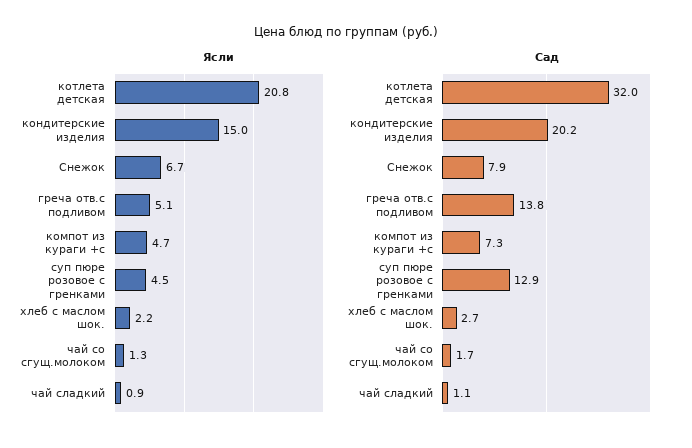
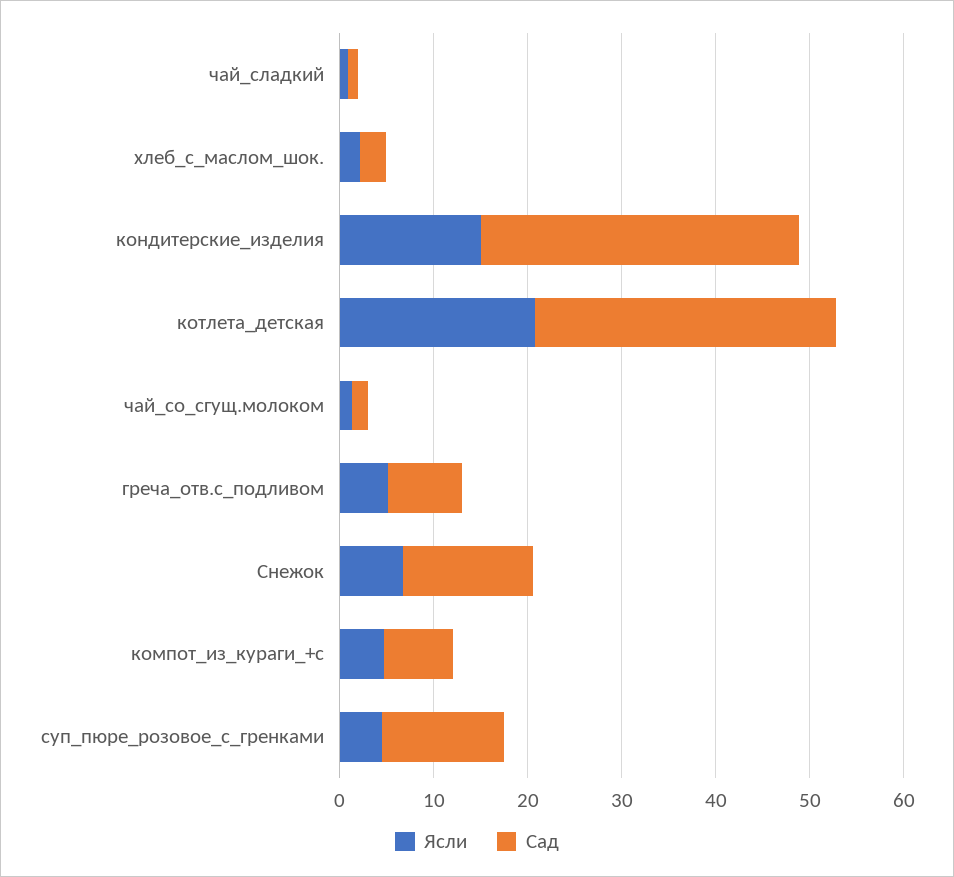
Сад, кондитерские изделия: 20.2 -> 34
Сад, Снежок: 7.9 -> 14
Сад, греча отв.с подливом: 13.8 -> 8

